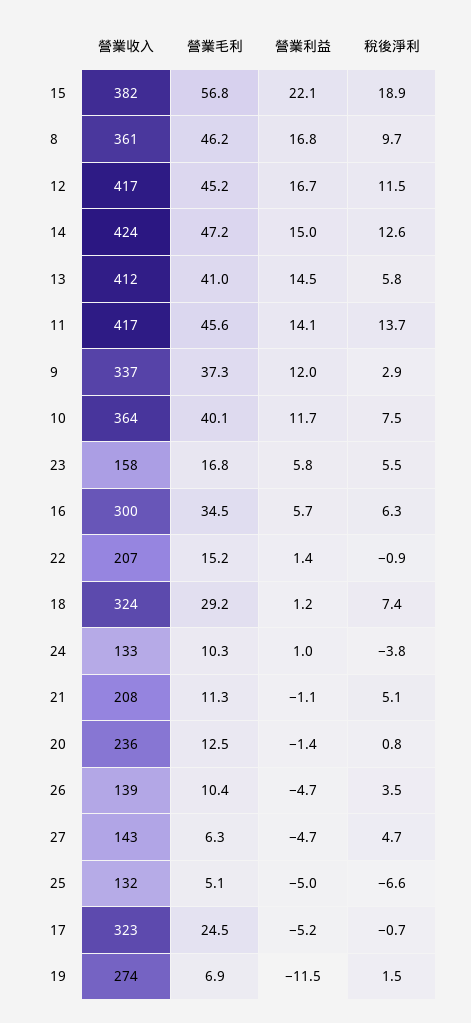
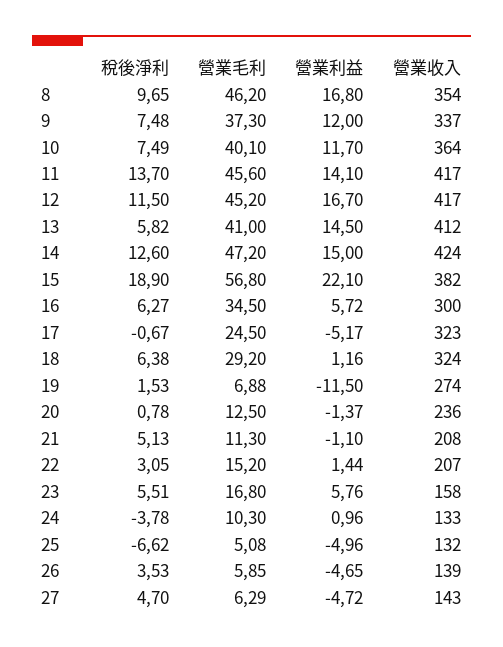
營業收入, 8: 361 -> 354
稅後淨利, 9: 2.9 -> 7.48
稅後淨利, 22: -0.9 -> 3.05
稅後淨利, 18: 7.4 -> 6.38
營業毛利, 26: 10.4 -> 5.85

